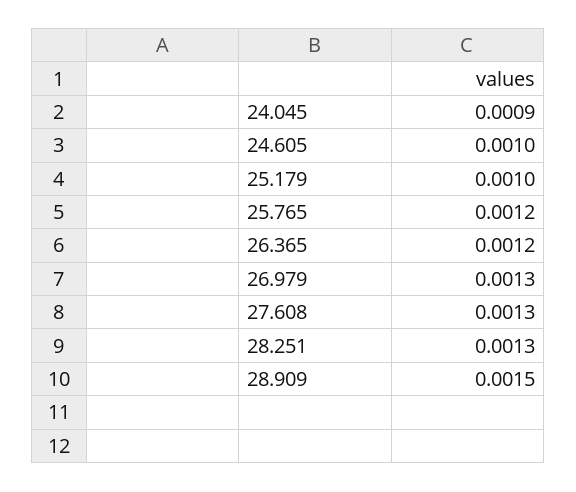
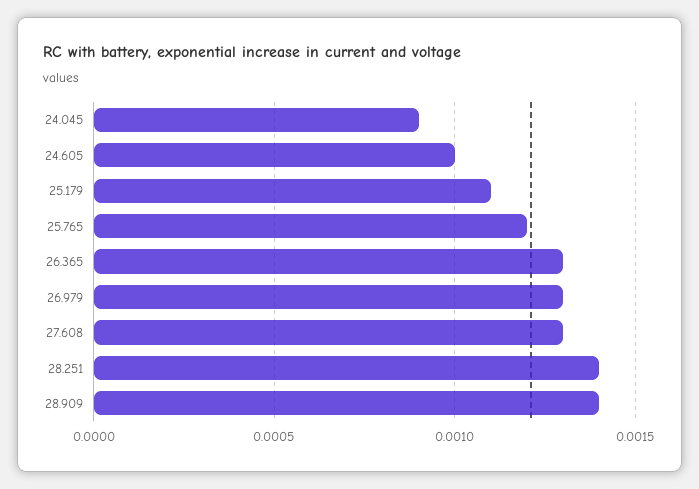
25.179: 0.001 -> 0.0011
26.365: 0.0012 -> 0.0013
28.251: 0.0013 -> 0.0014
28.909: 0.0015 -> 0.0014

